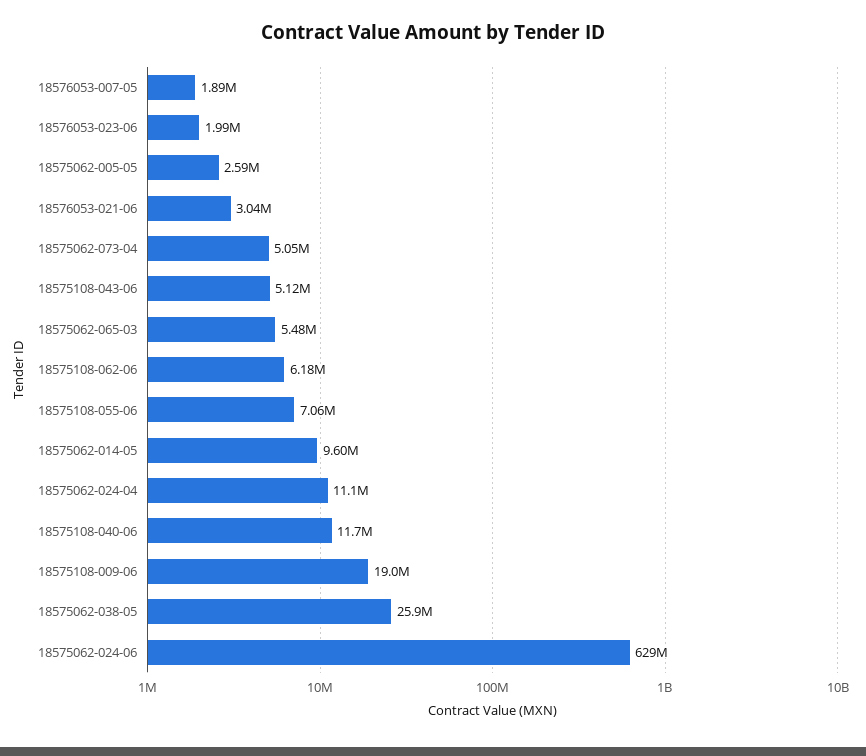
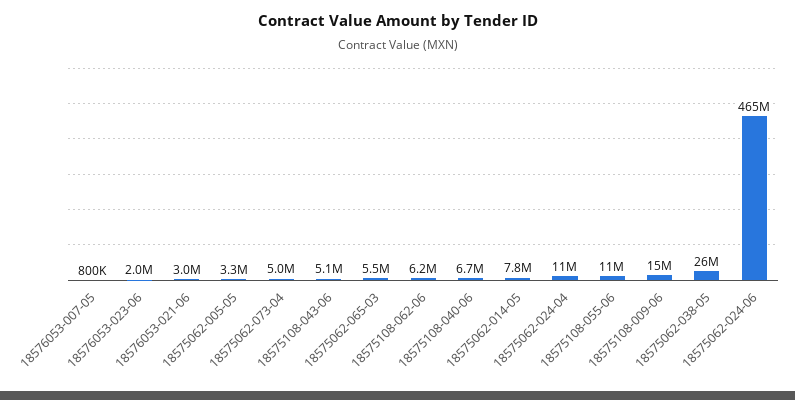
18576053-007-05: 1890000 -> 800000
18575062-005-05: 2590000 -> 3300000
18575108-055-06: 7060000 -> 11000000
18575062-014-05: 9600000 -> 7800000
18575108-040-06: 11700000 -> 6700000
18575108-009-06: 19000000 -> 15000000
18575062-024-06: 629000000 -> 465000000

